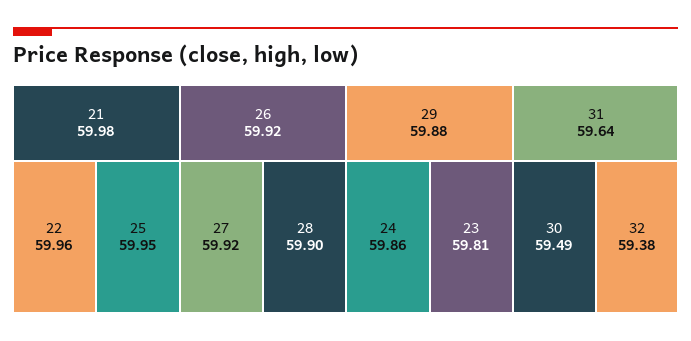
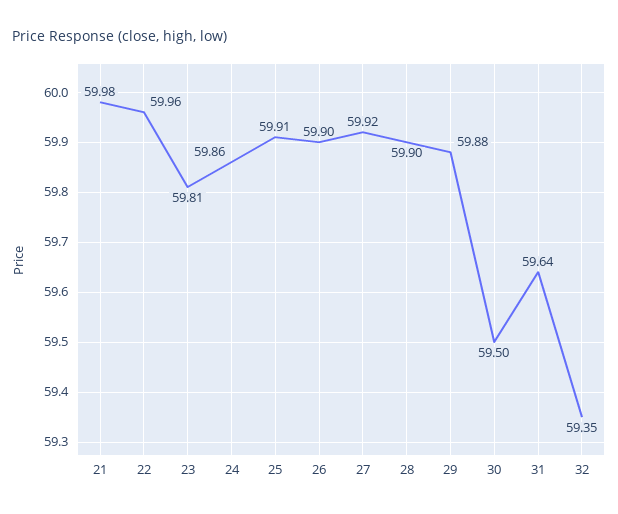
25: 59.95 -> 59.91
26: 59.92 -> 59.9
30: 59.49 -> 59.5
32: 59.38 -> 59.35

